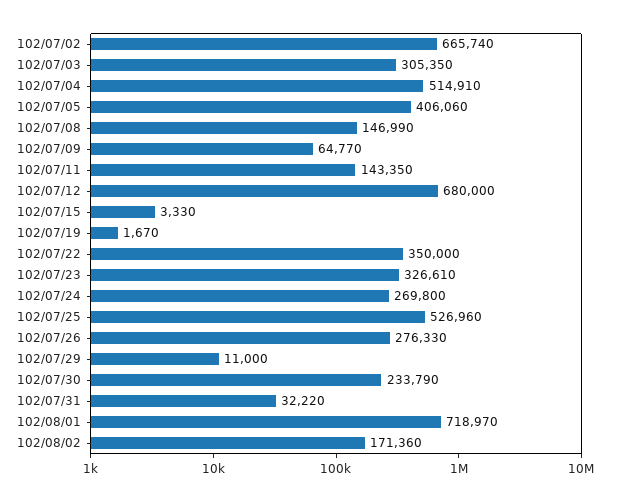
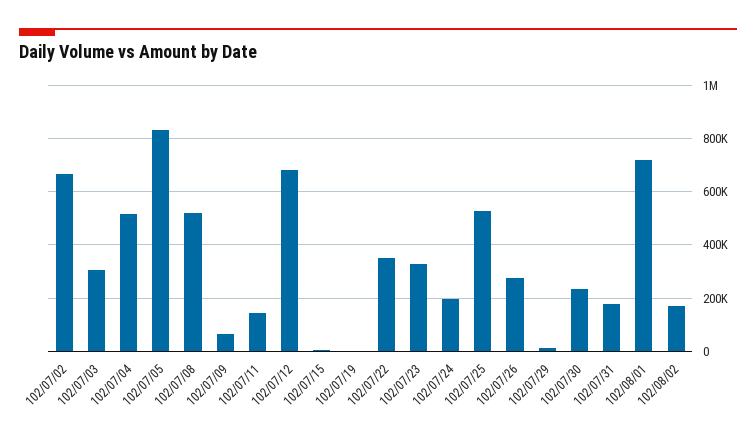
102/07/05: 406060 -> 825000
102/07/08: 146990 -> 525000
102/07/24: 269800 -> 200000
102/07/31: 32220 -> 175000

